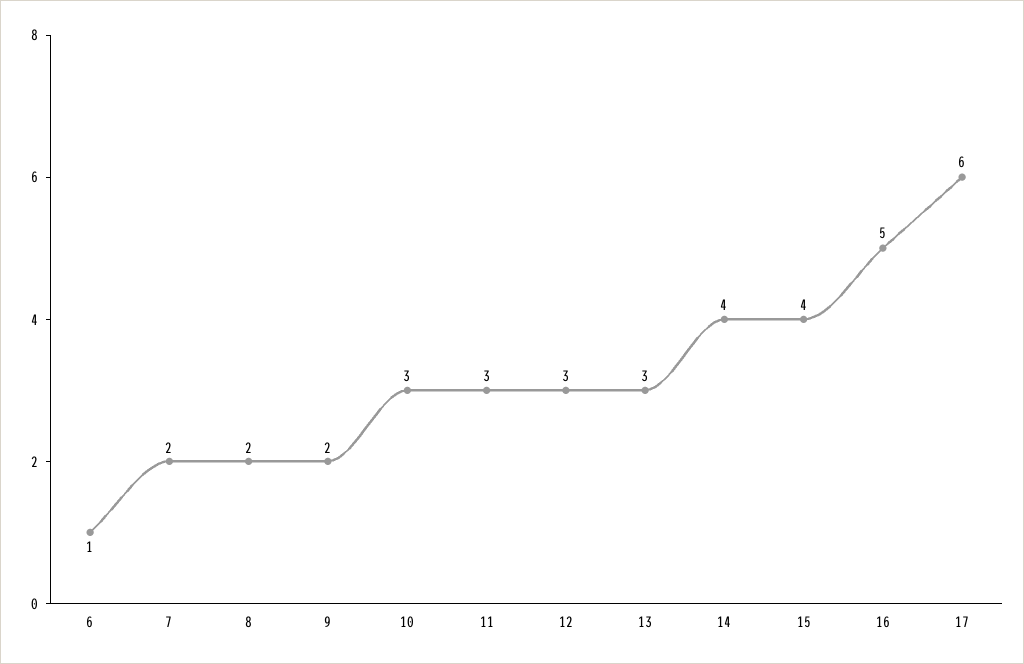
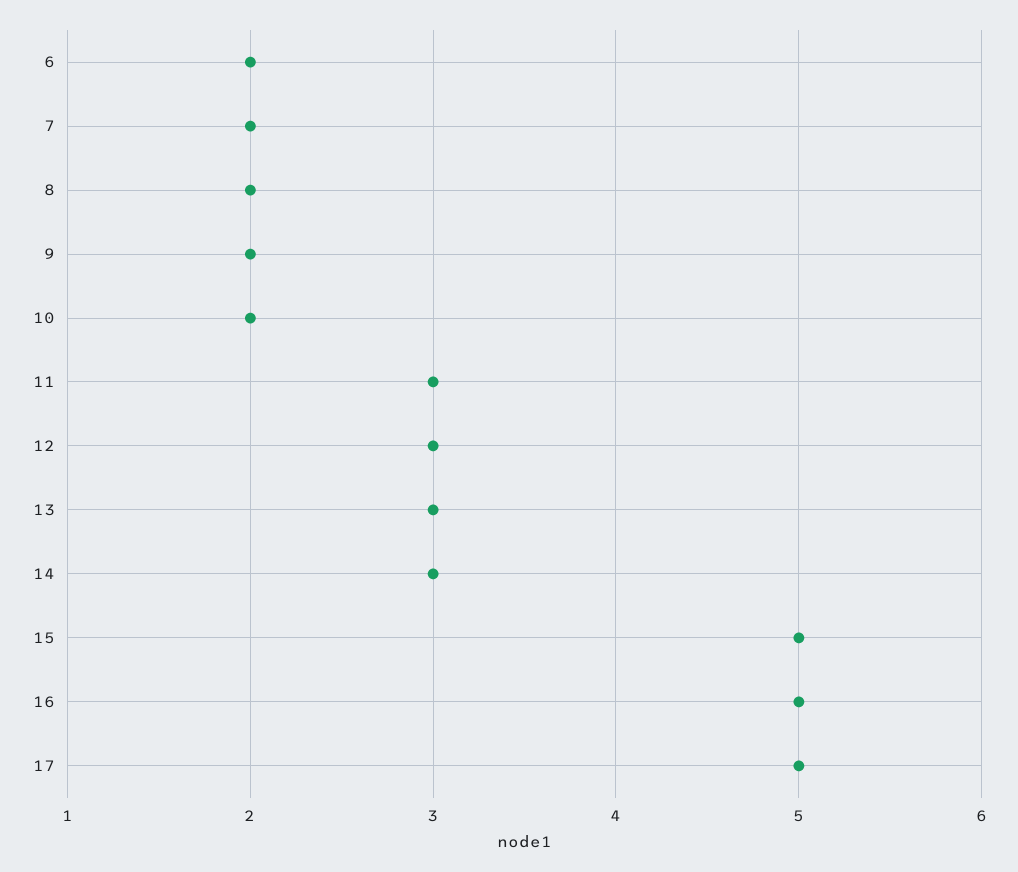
6: 1 -> 2
10: 3 -> 2
14: 4 -> 3
15: 4 -> 5
17: 6 -> 5

